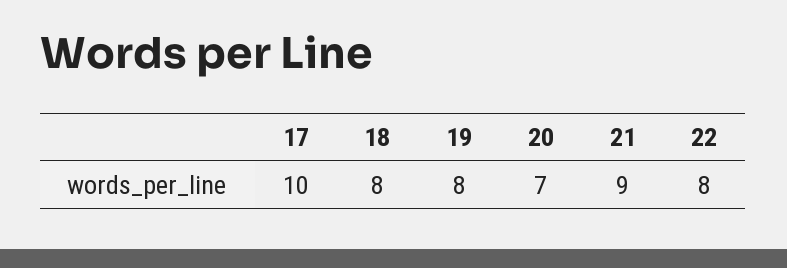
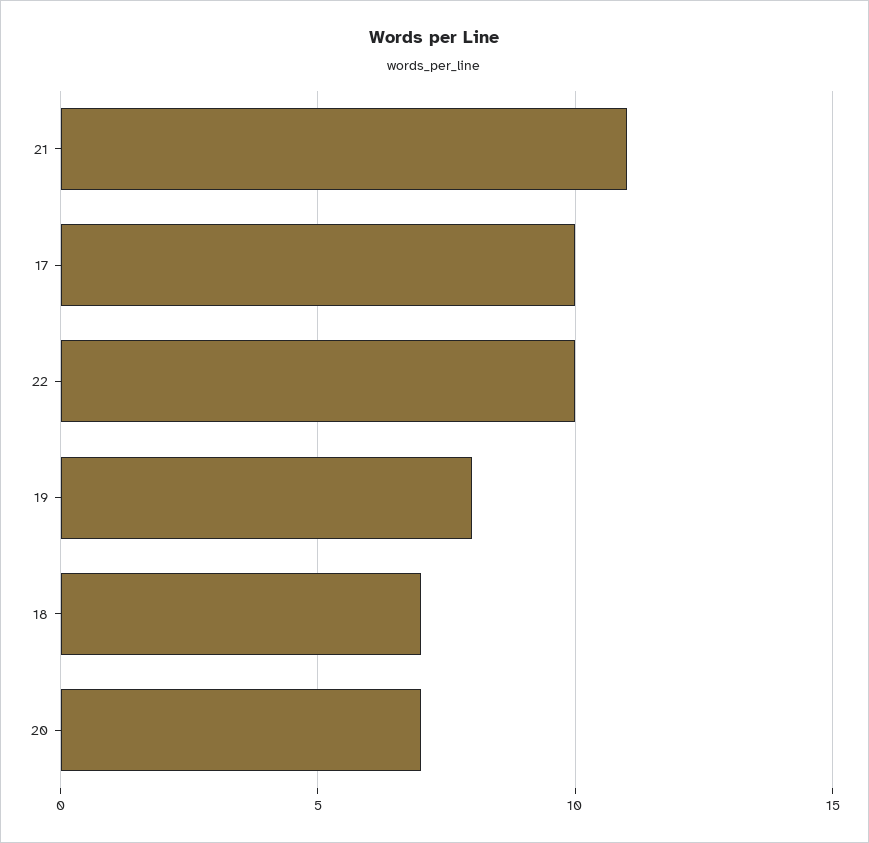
18: 8 -> 7
21: 9 -> 11
22: 8 -> 10

